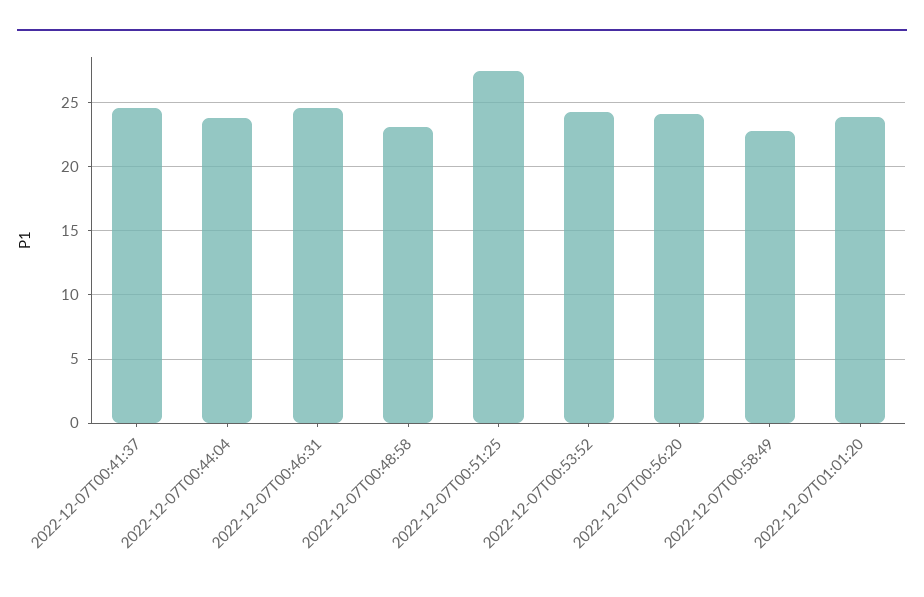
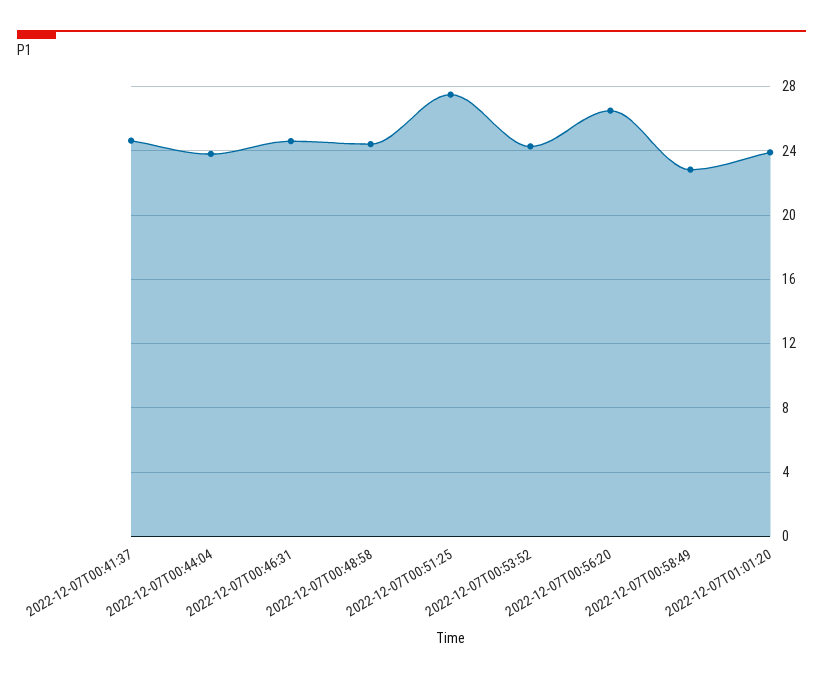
2022-12-07T00:48:58: 23 -> 24.5
2022-12-07T00:56:20: 24 -> 26.5

